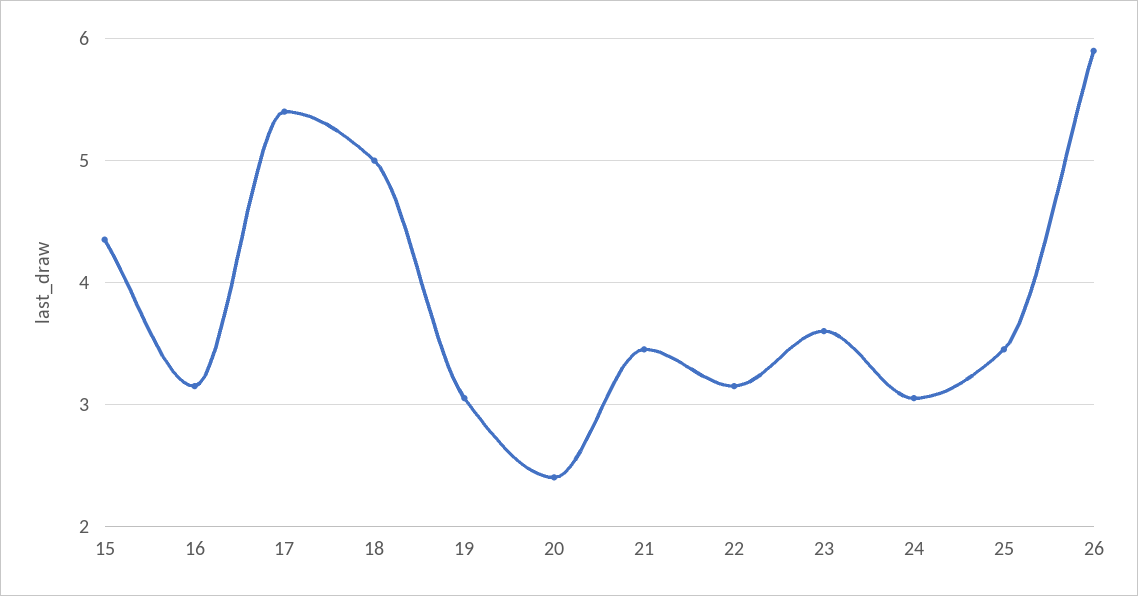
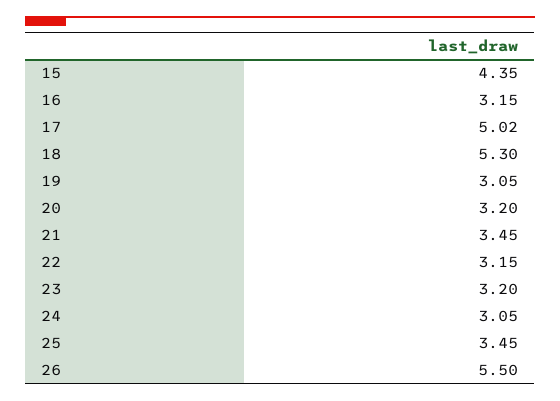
17: 5.4 -> 5.02
18: 5 -> 5.3
20: 2.4 -> 3.2
23: 3.6 -> 3.2
26: 5.9 -> 5.5

